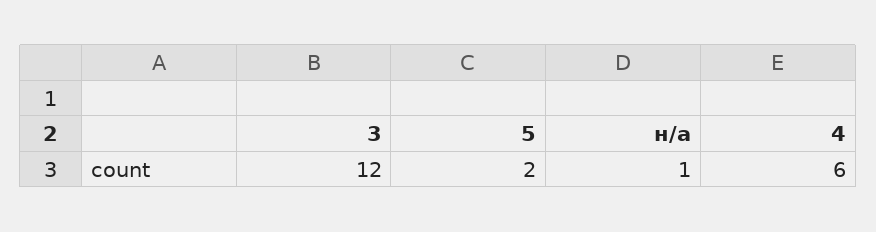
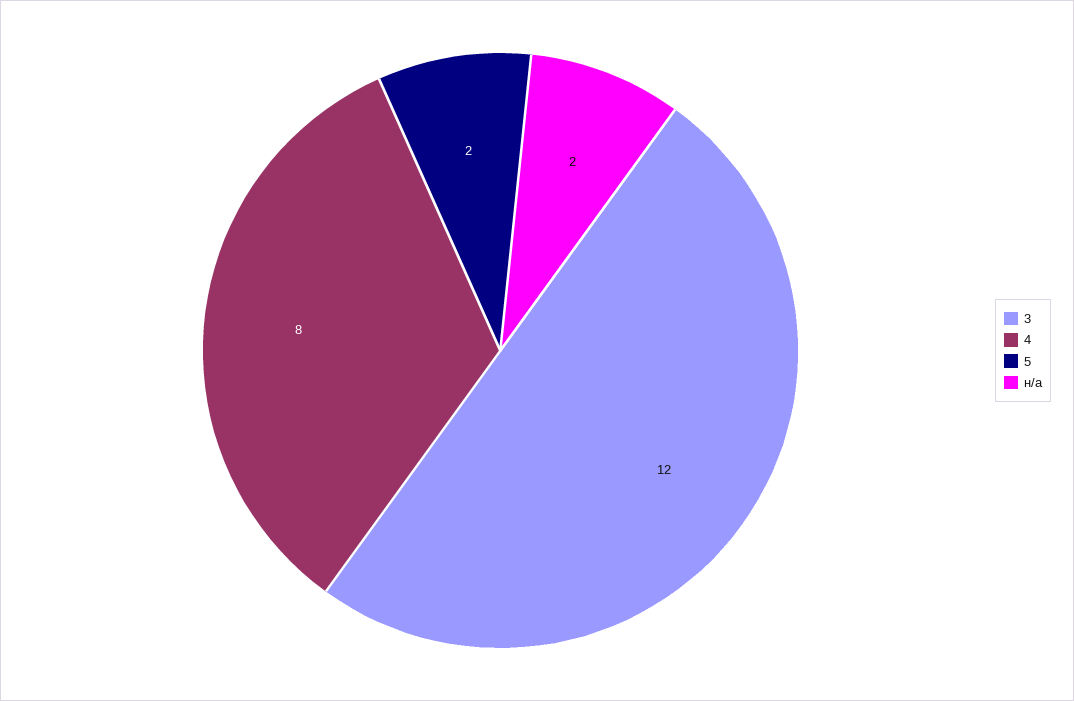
н/а: 1 -> 2
4: 6 -> 8

